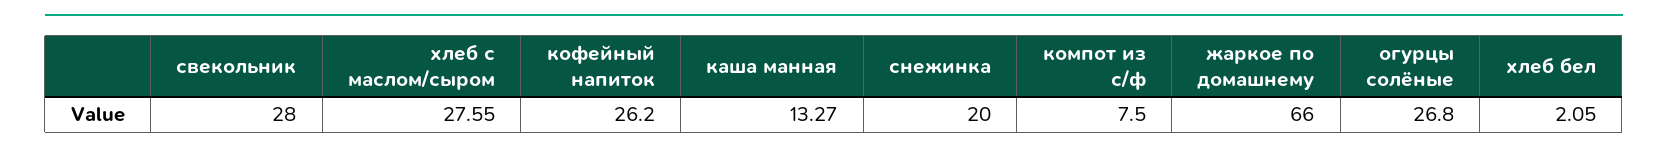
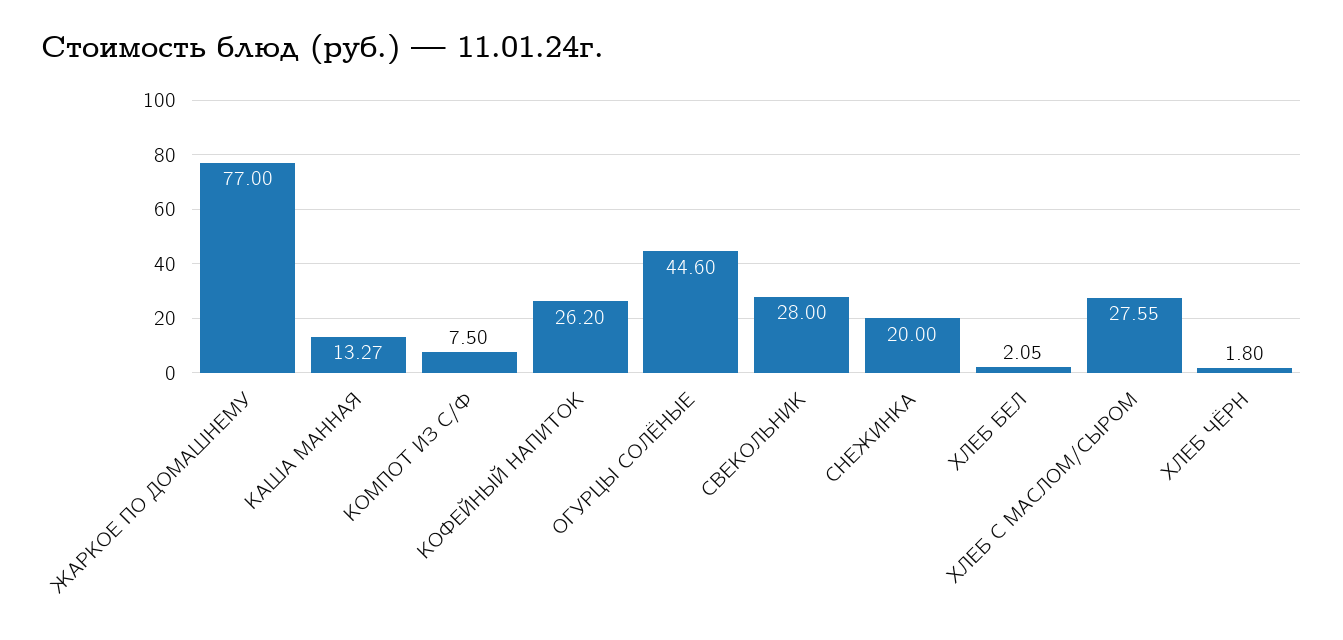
жаркое по домашнему: 66 -> 77
огурцы солёные: 26.8 -> 44.6
ХЛЕБ ЧЁРН: none -> 1.8

